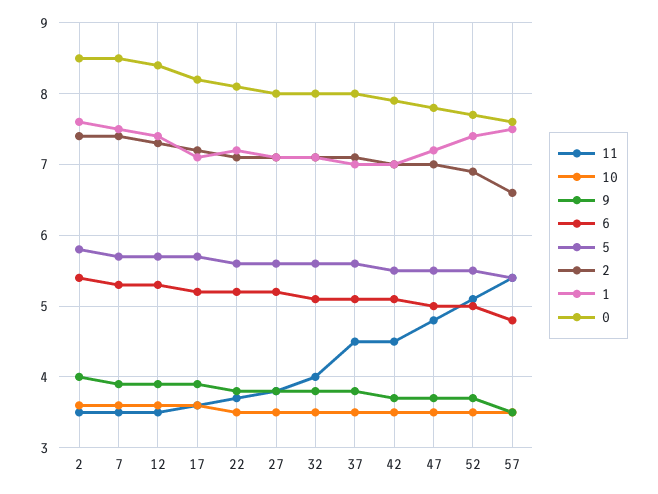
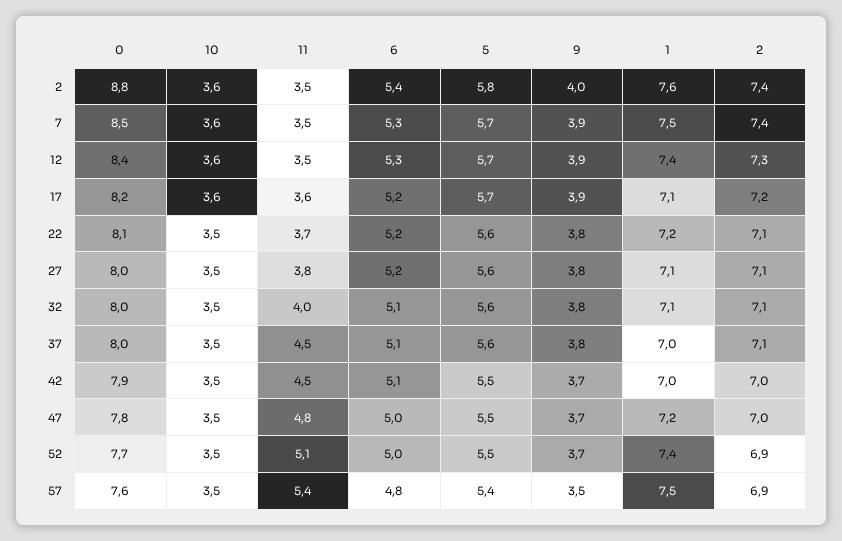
0, 2: 8.5 -> 8.8
2, 57: 6.6 -> 6.9

